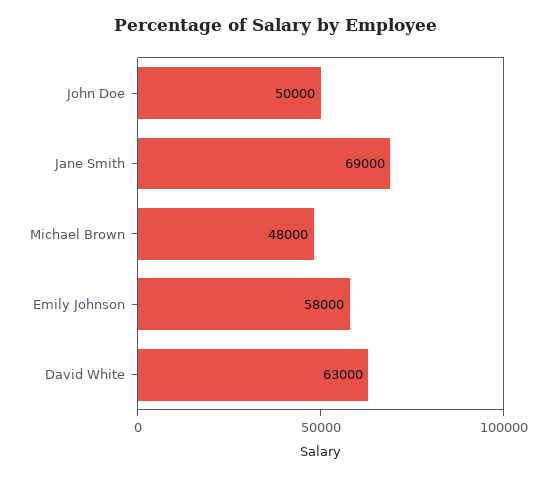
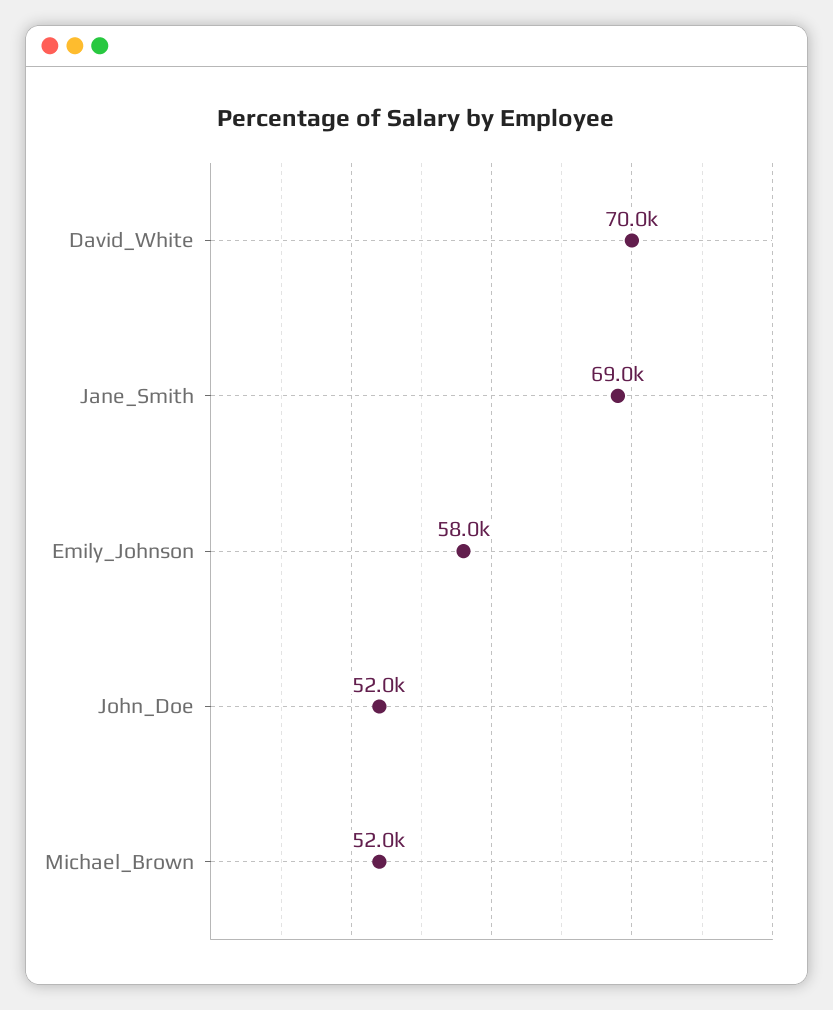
John Doe: 50000 -> 52000
Michael Brown: 48000 -> 52000
David White: 63000 -> 70000

